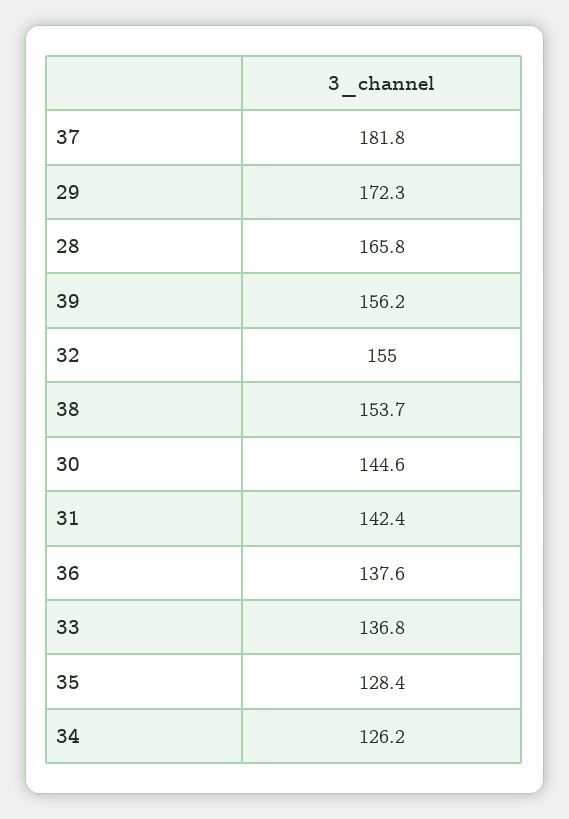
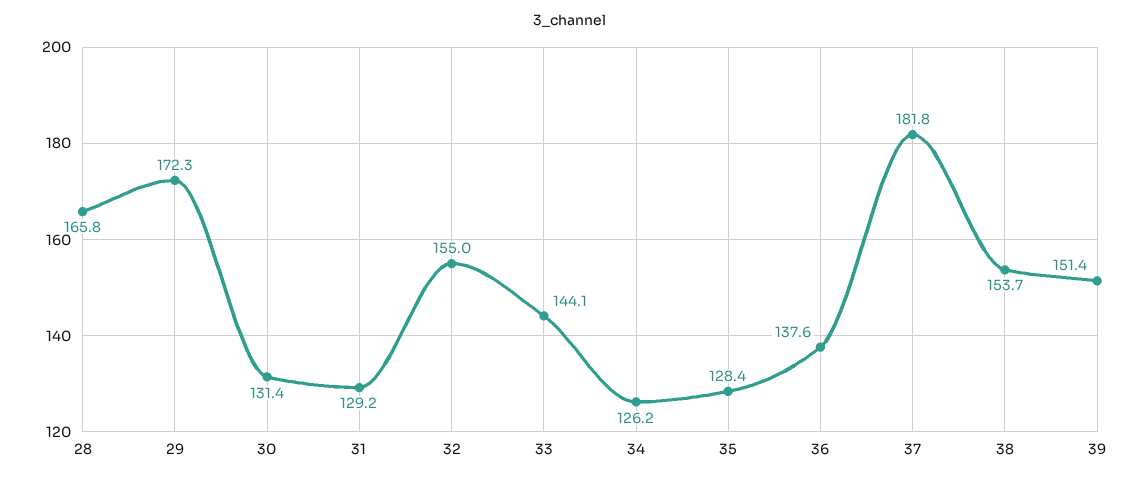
39: 156.2 -> 151.4
30: 144.6 -> 131.4
31: 142.4 -> 129.2
33: 136.8 -> 144.1

